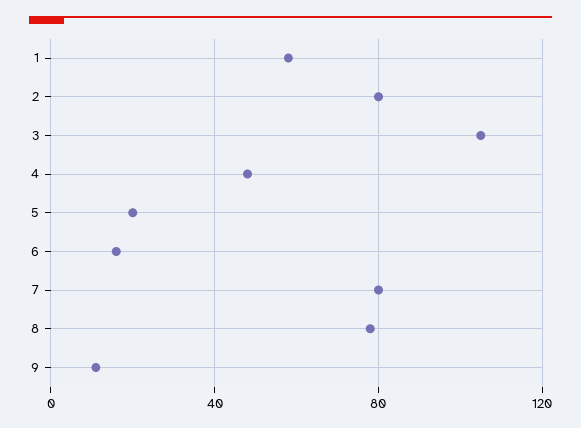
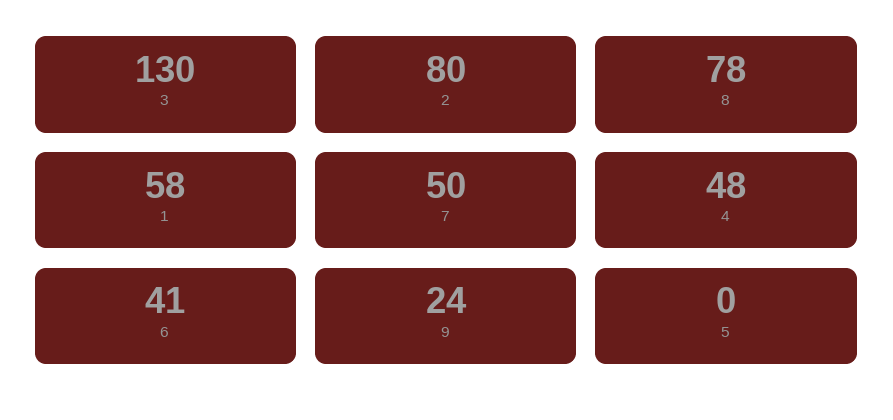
3: 105 -> 130
5: 20 -> 0
6: 15 -> 41
7: 80 -> 50
9: 10 -> 24

